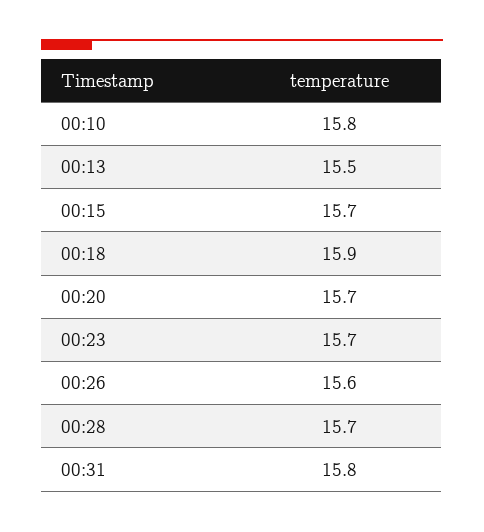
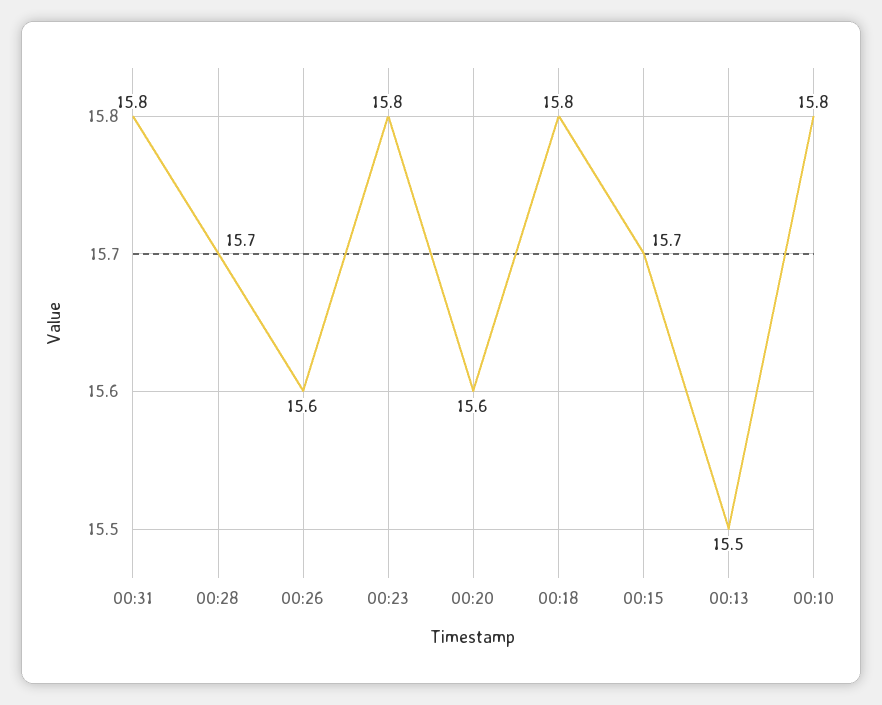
00:18: 15.9 -> 15.8
00:20: 15.7 -> 15.6
00:23: 15.7 -> 15.8

